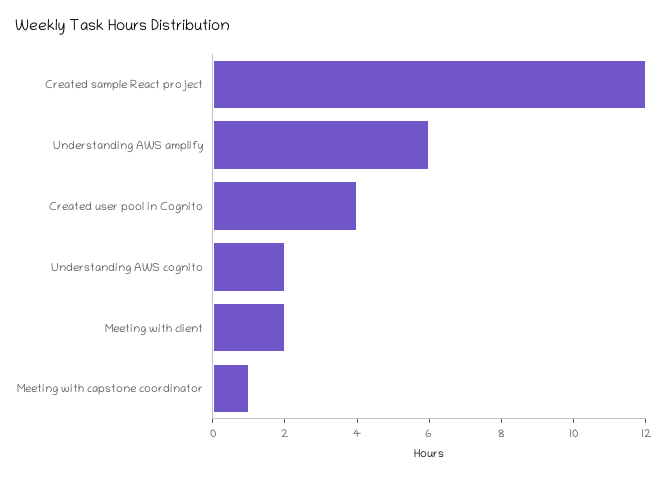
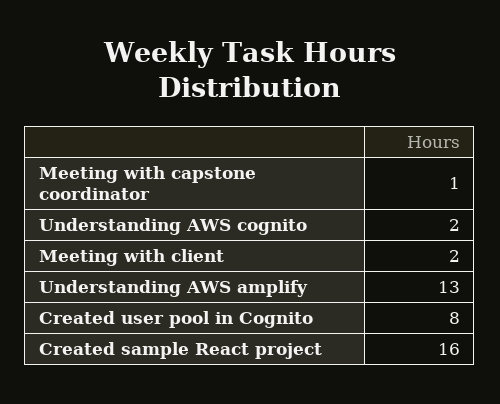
Created sample React project: 12 -> 16
Understanding AWS amplify: 6 -> 13
Created user pool in Cognito: 4 -> 8

